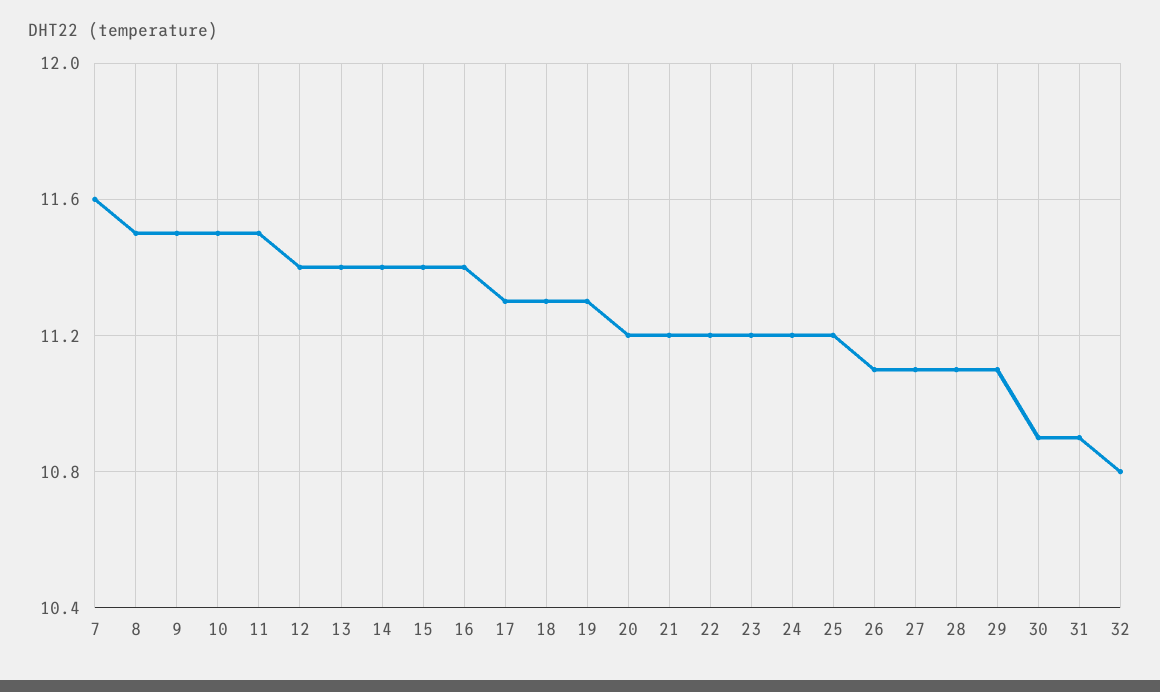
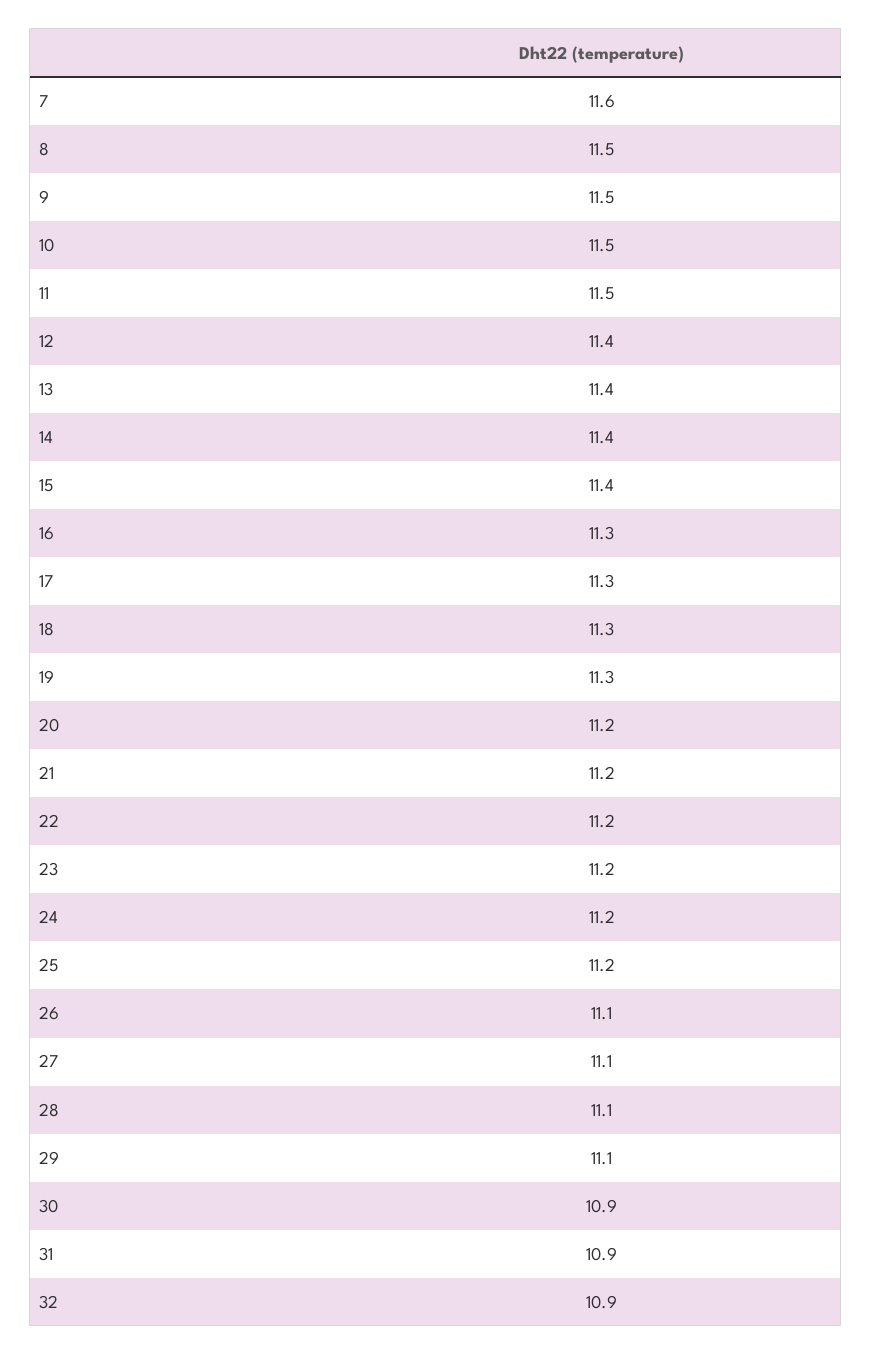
16: 11.4 -> 11.3
32: 10.8 -> 10.9

